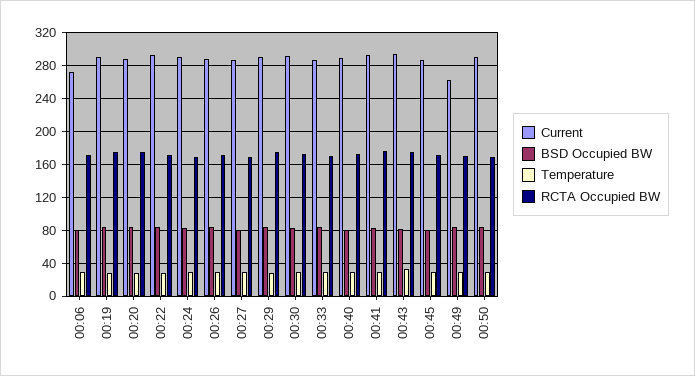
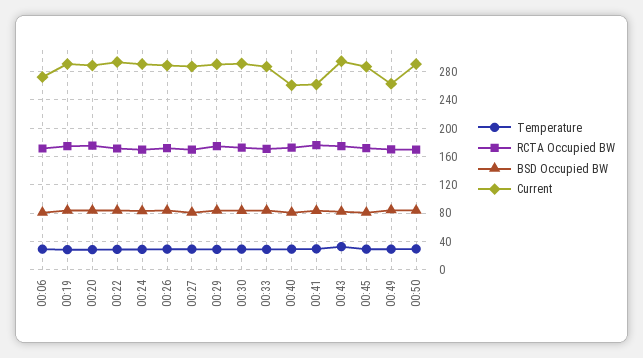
Current, 00:40: 290 -> 260
Current, 00:41: 290 -> 260

